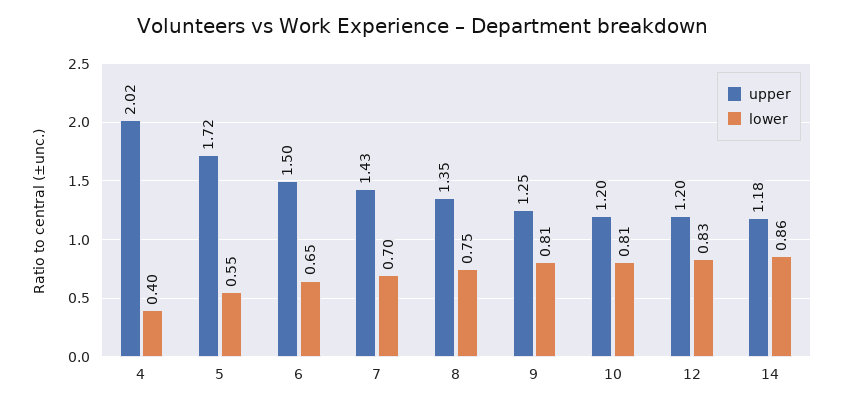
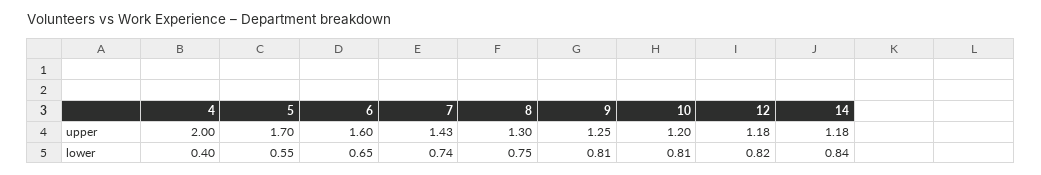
upper, 4: 2.02 -> 2
upper, 5: 1.72 -> 1.7
upper, 6: 1.5 -> 1.6
lower, 7: 0.7 -> 0.74
upper, 8: 1.35 -> 1.3
upper, 12: 1.2 -> 1.18
lower, 12: 0.83 -> 0.82
lower, 14: 0.86 -> 0.84

